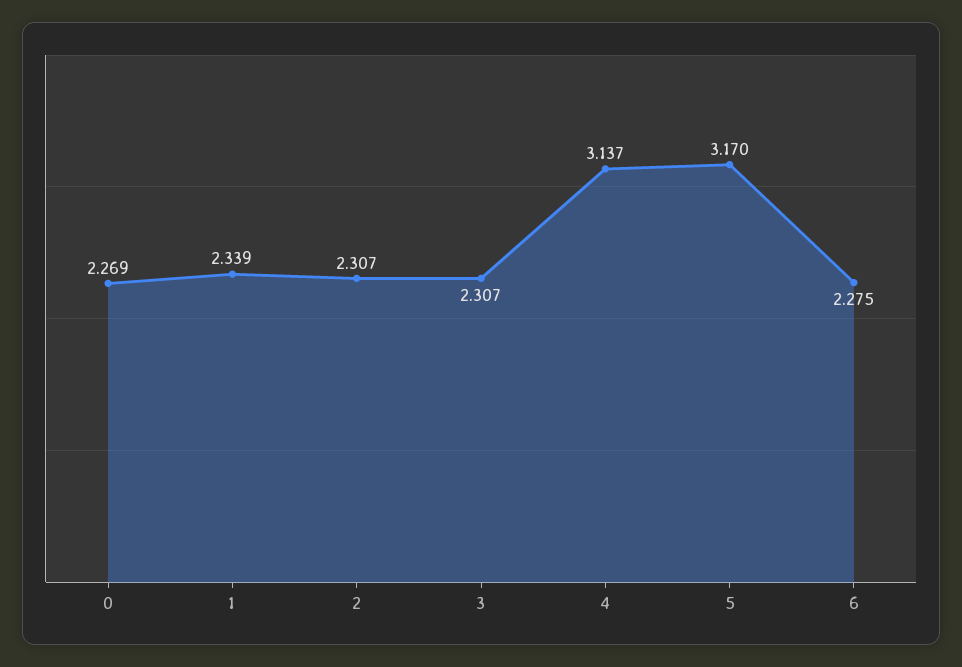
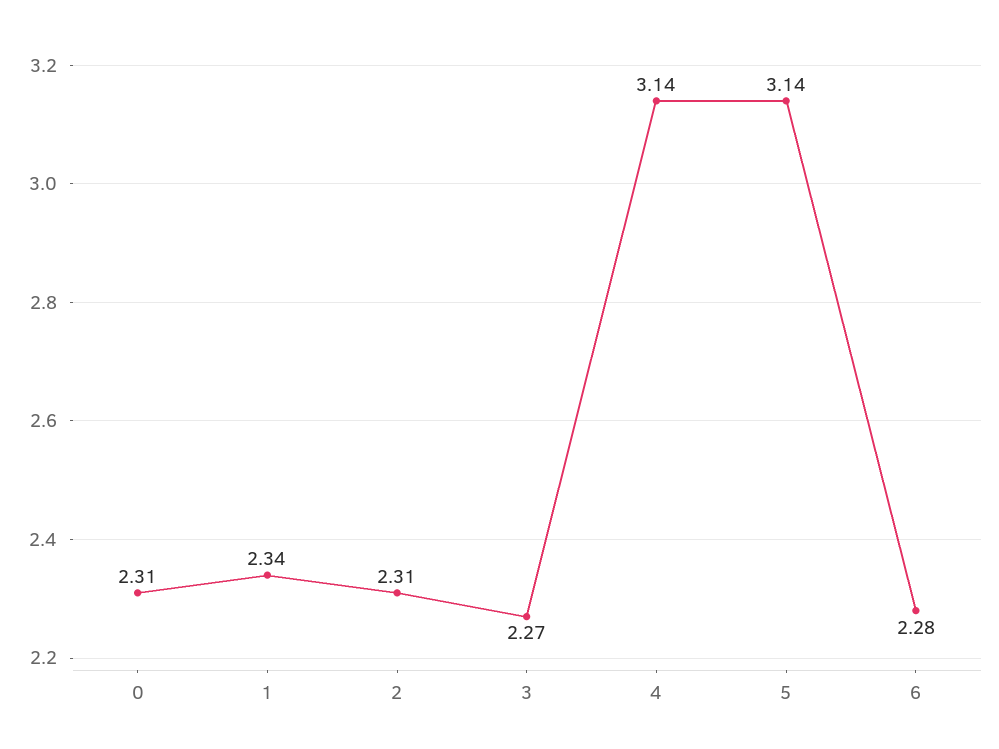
0: 2.269 -> 2.31
3: 2.307 -> 2.27
5: 3.17 -> 3.14

